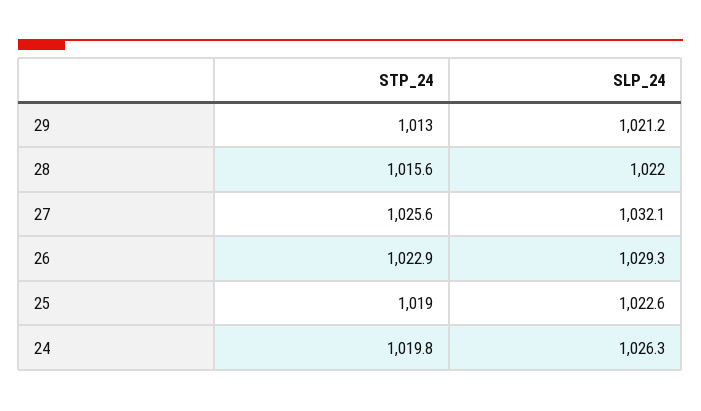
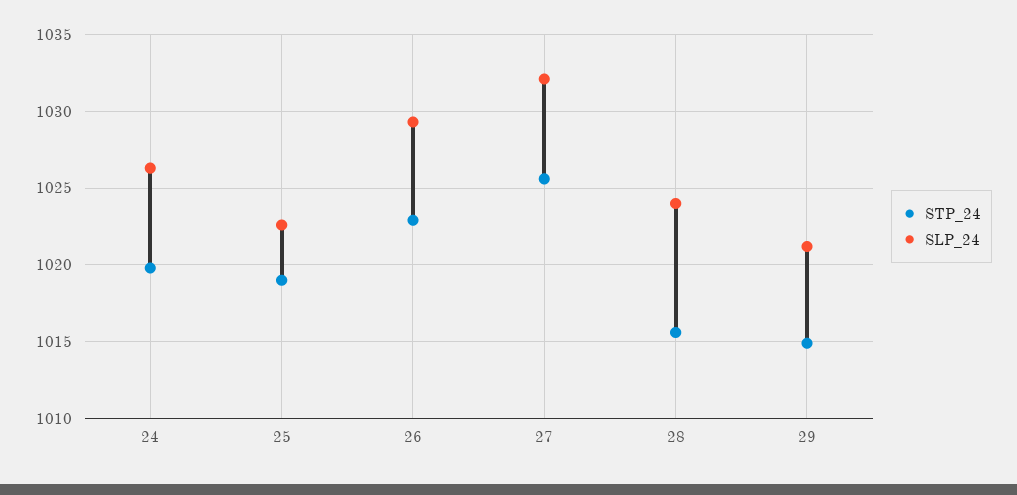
STP_24, 29: 1013 -> 1015
SLP_24, 28: 1022 -> 1024

